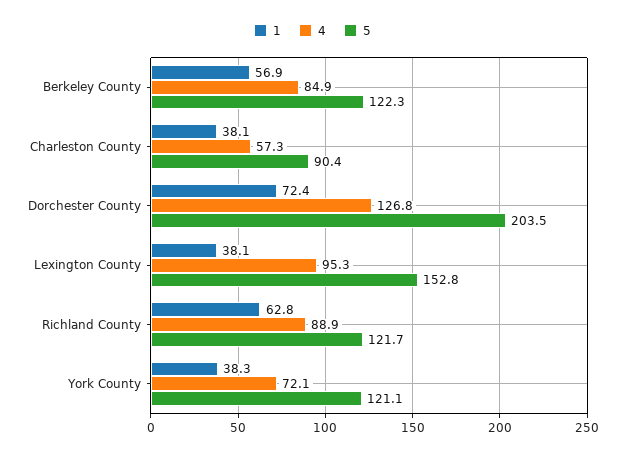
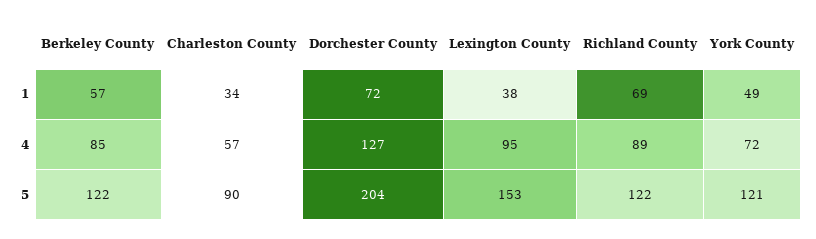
1, Charleston County: 38.1 -> 34
1, Richland County: 62.8 -> 69
1, York County: 38.3 -> 49

